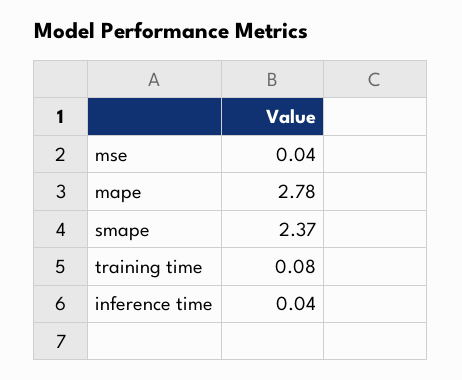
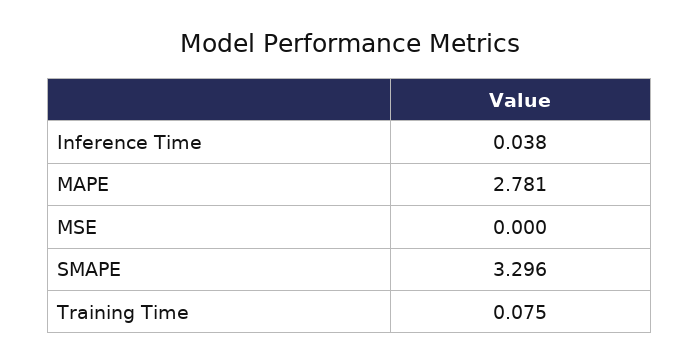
mse: 0.04 -> 0
smape: 2.37 -> 3.296

